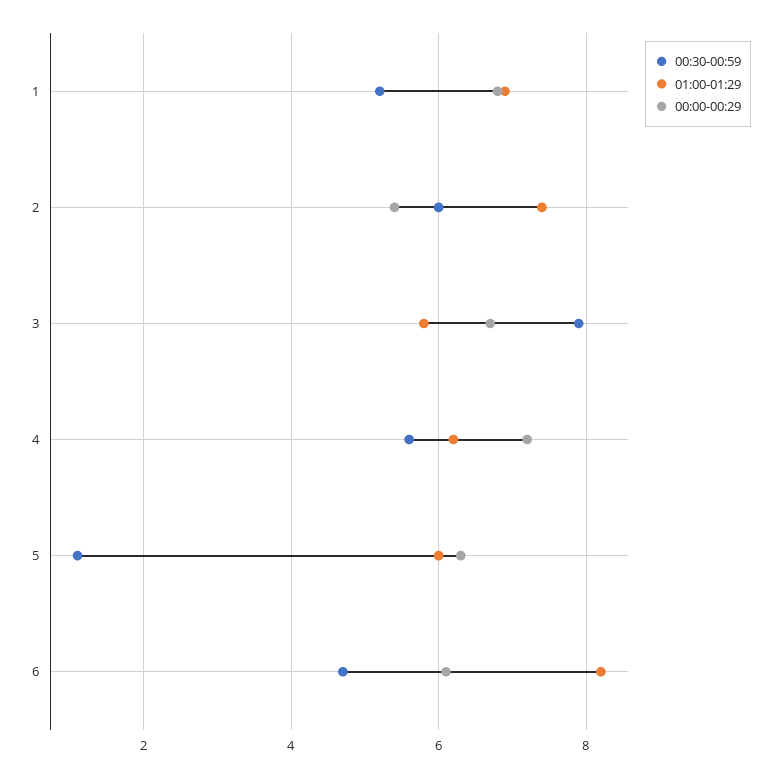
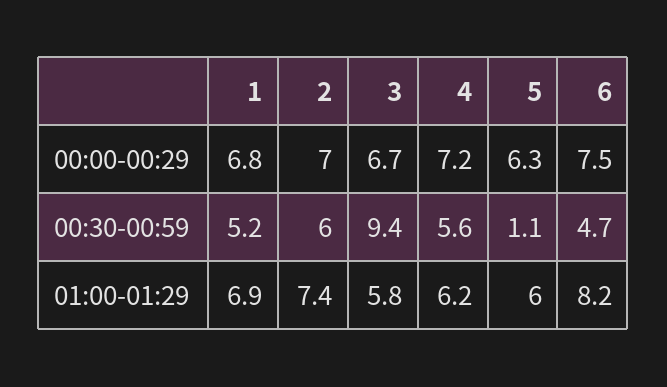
00:00-00:29, 2: 5.5 -> 7
00:30-00:59, 3: 8 -> 9.4
00:00-00:29, 6: 6 -> 7.5

